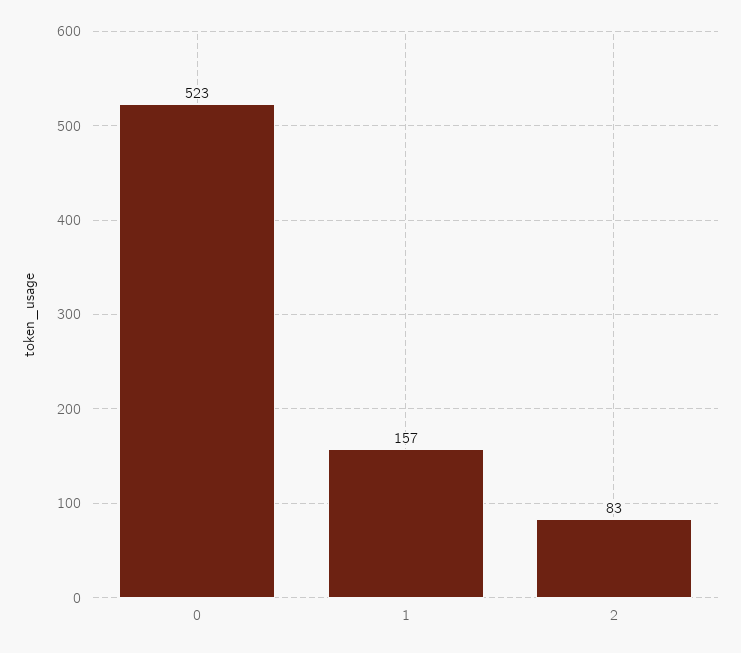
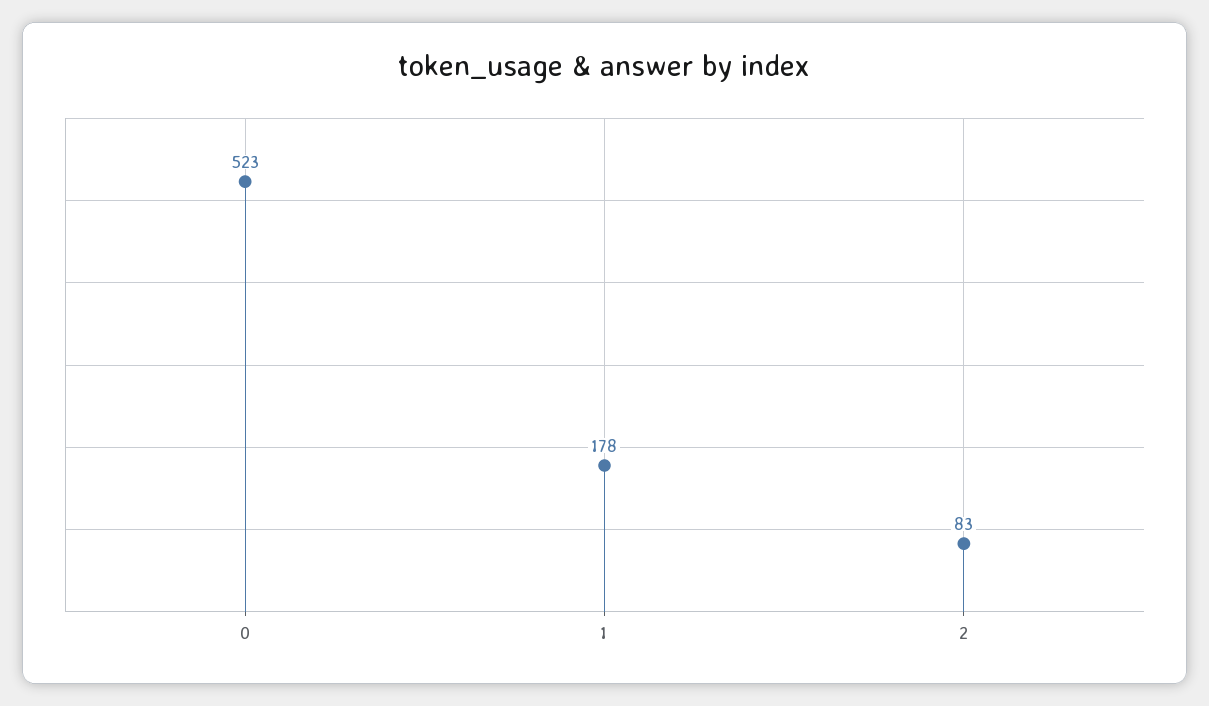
1: 157 -> 178

